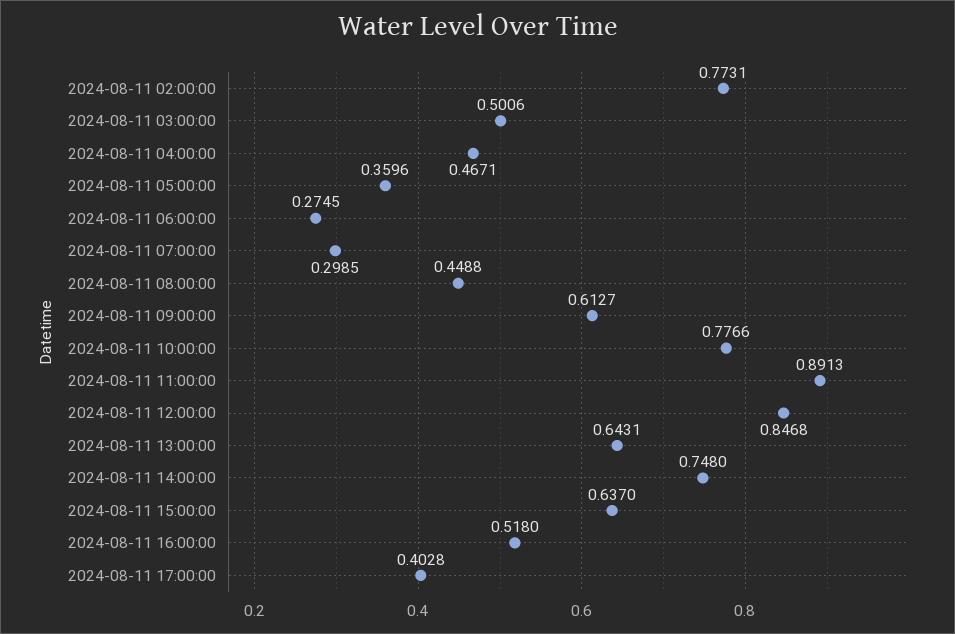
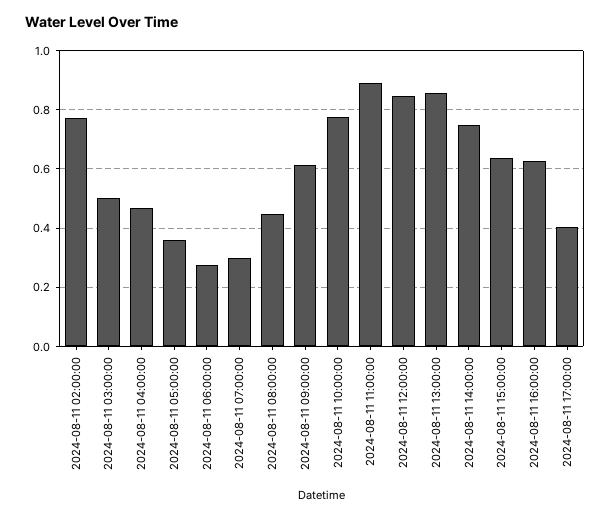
2024-08-11 13:00:00: 0.6431 -> 0.85
2024-08-11 16:00:00: 0.518 -> 0.625

